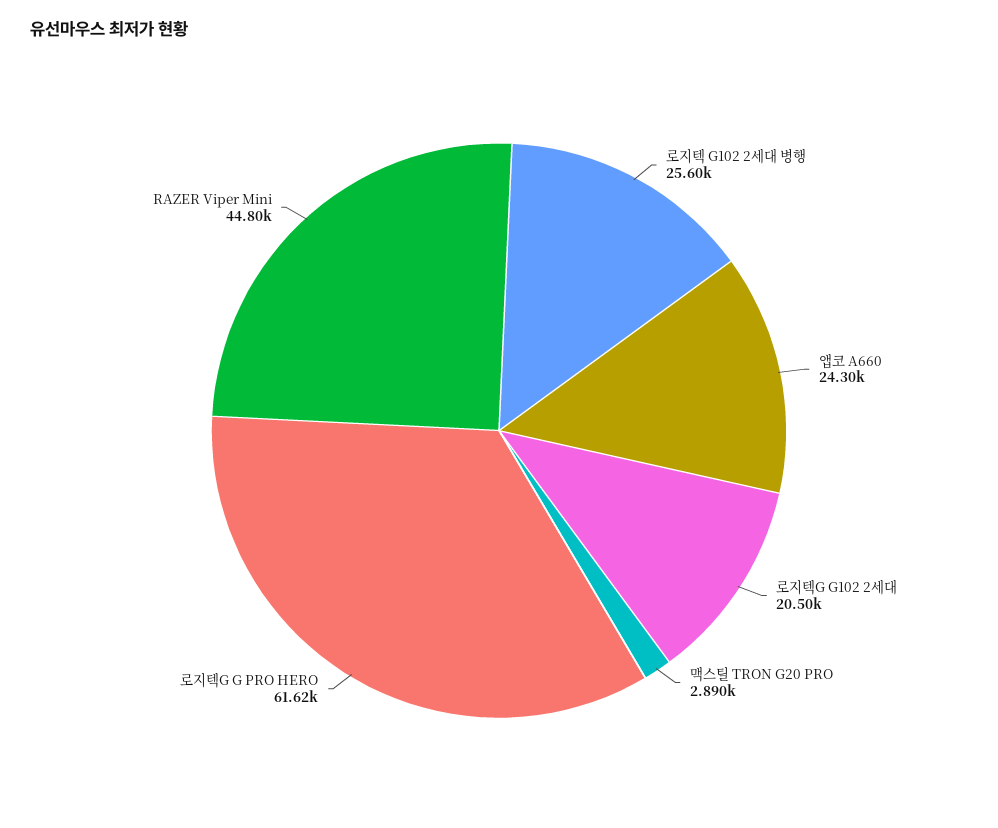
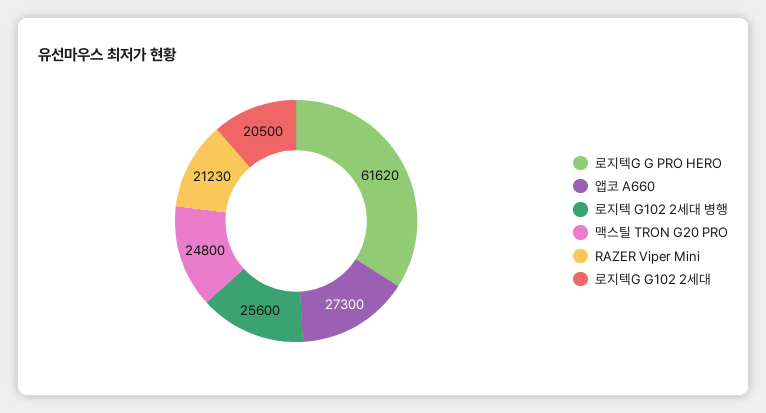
앱코 A660: 24300 -> 27300
맥스틸 TRON G20 PRO: 2890 -> 24800
RAZER Viper Mini: 44800 -> 21230

